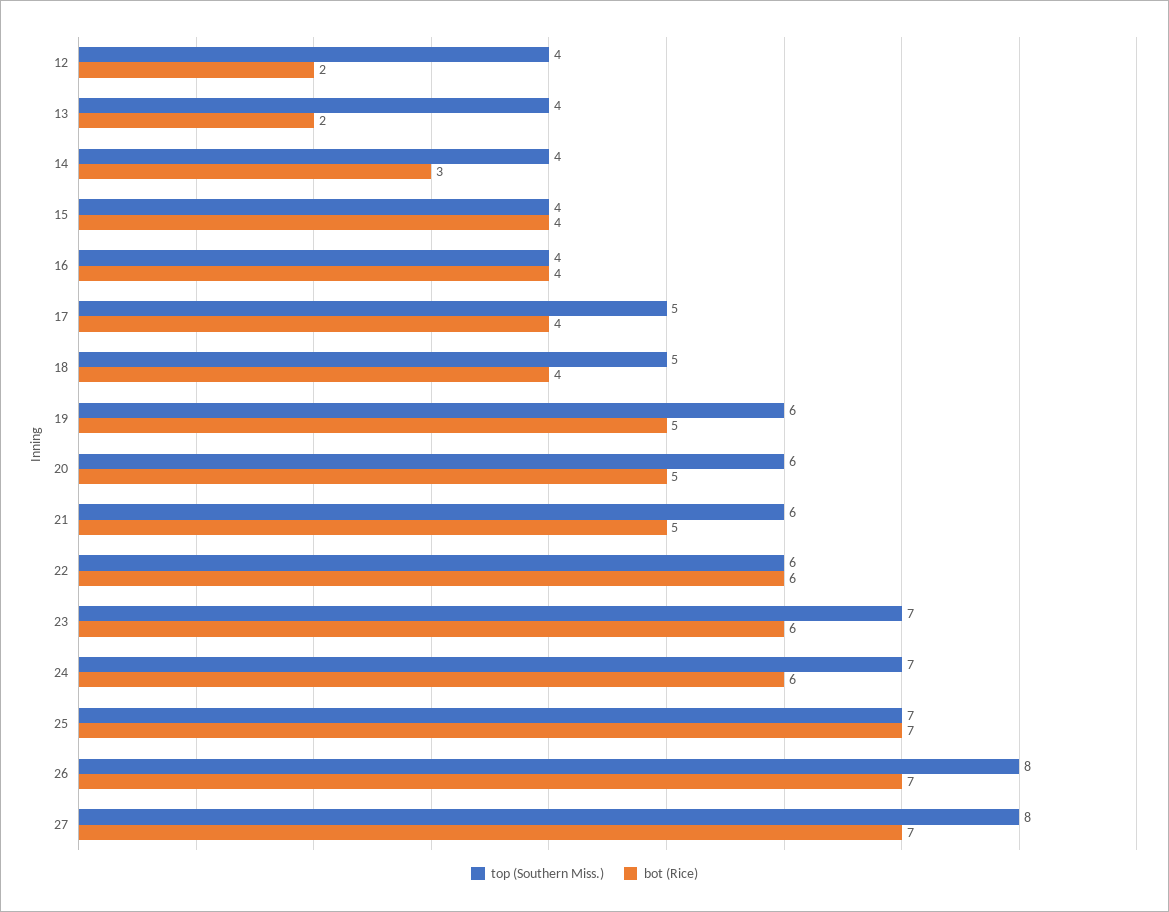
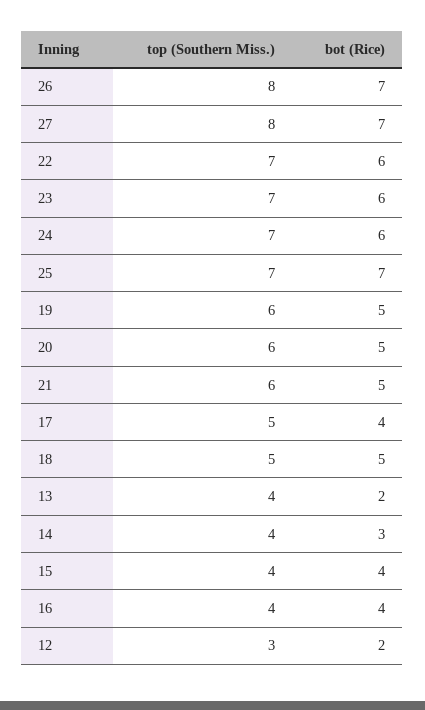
top (Southern Miss.), 12: 4 -> 3
bot (Rice), 18: 4 -> 5
top (Southern Miss.), 22: 6 -> 7

